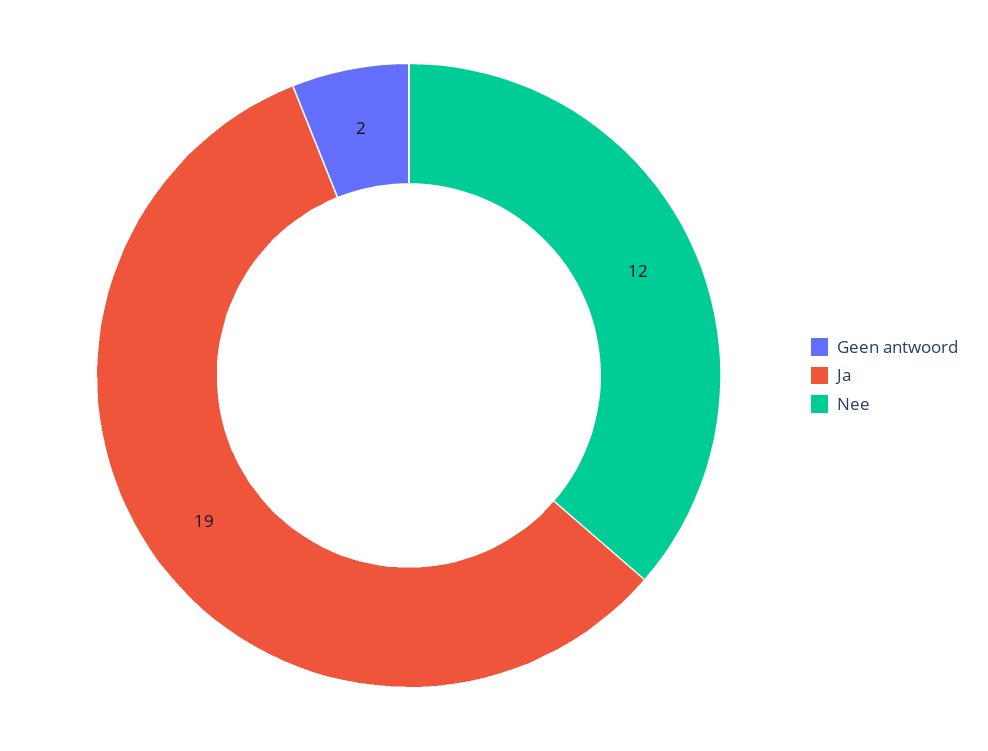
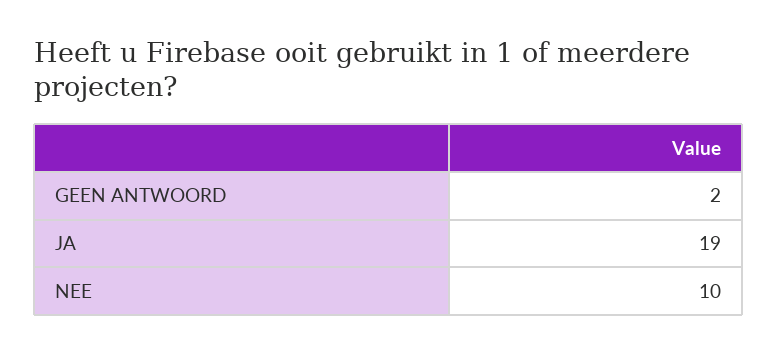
Nee: 12 -> 10

